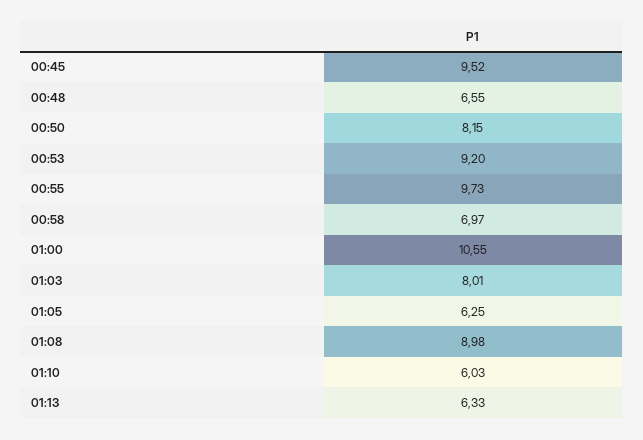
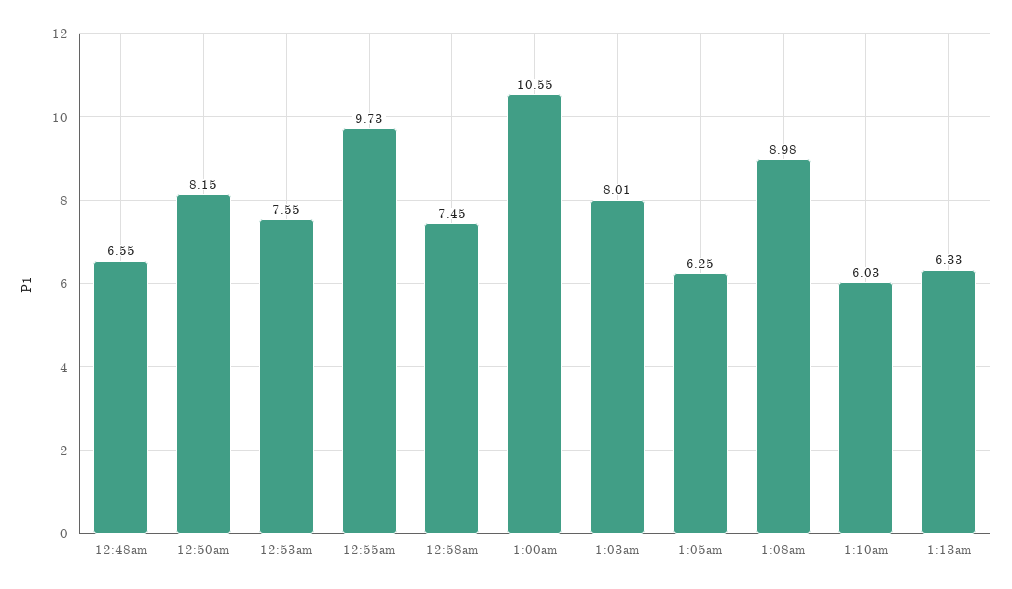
00:45: 9.52 -> none
00:53: 9.2 -> 7.55
00:58: 6.97 -> 7.45

